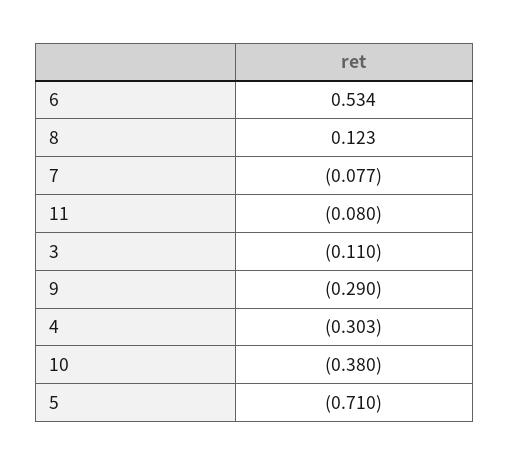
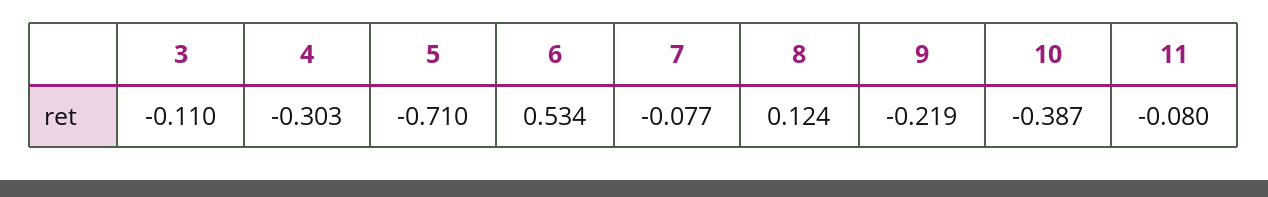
8: 0.123 -> 0.124
9: -0.29 -> -0.219
10: -0.38 -> -0.387

